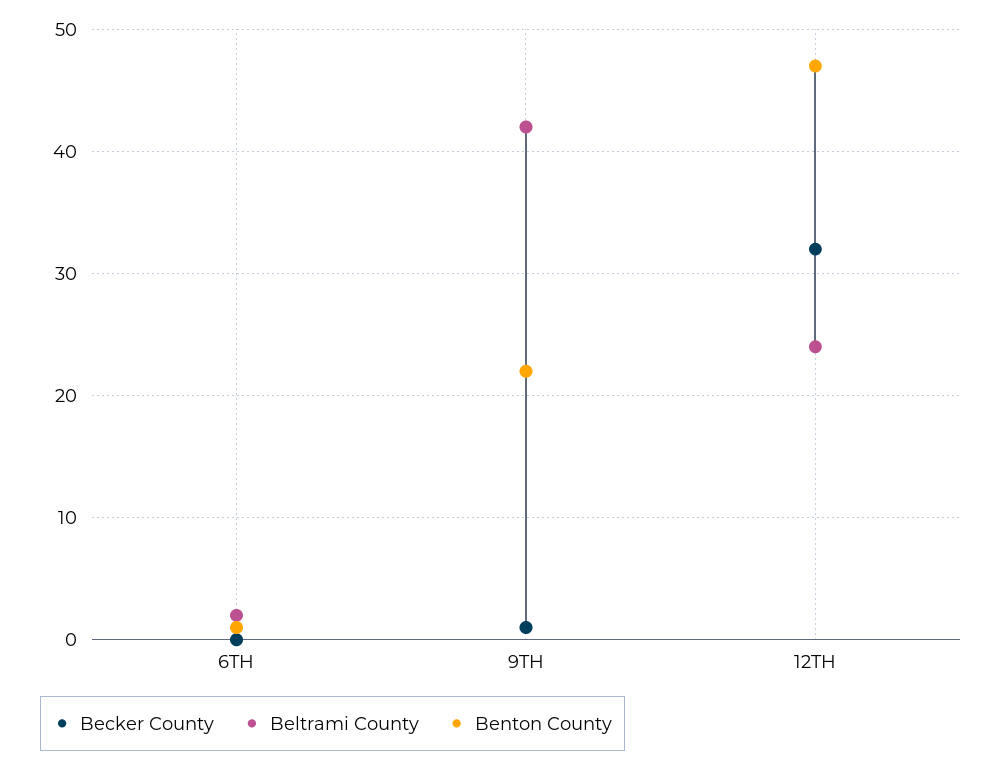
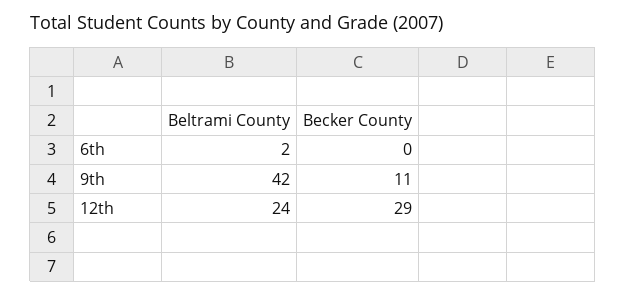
Benton County, 6TH: 1 -> none
Becker County, 9TH: 1 -> 11
Benton County, 9TH: 22 -> none
Becker County, 12TH: 32 -> 29
Benton County, 12TH: 47 -> none

